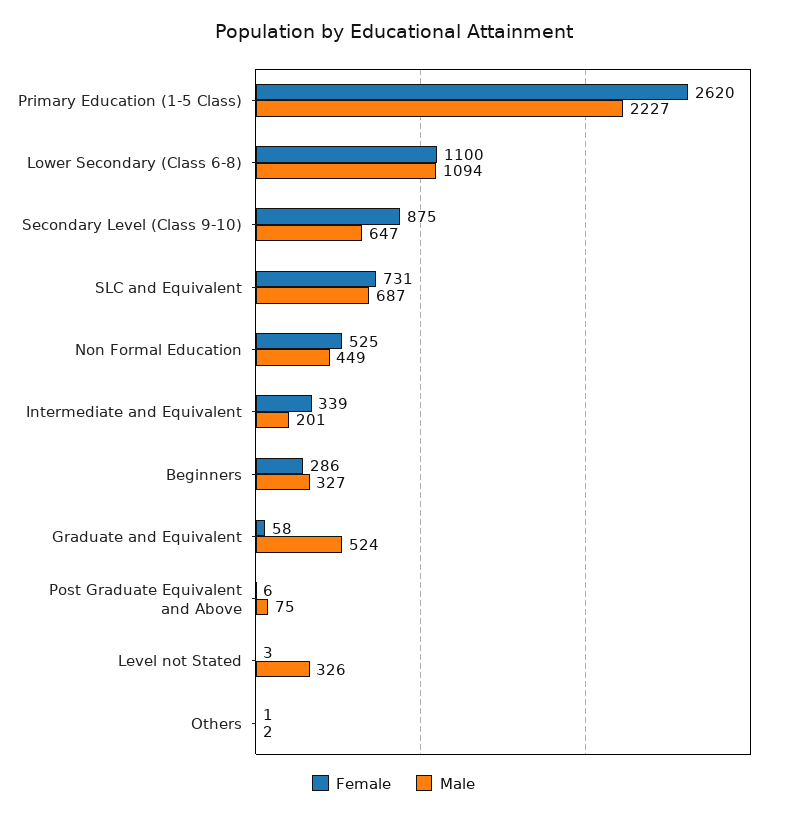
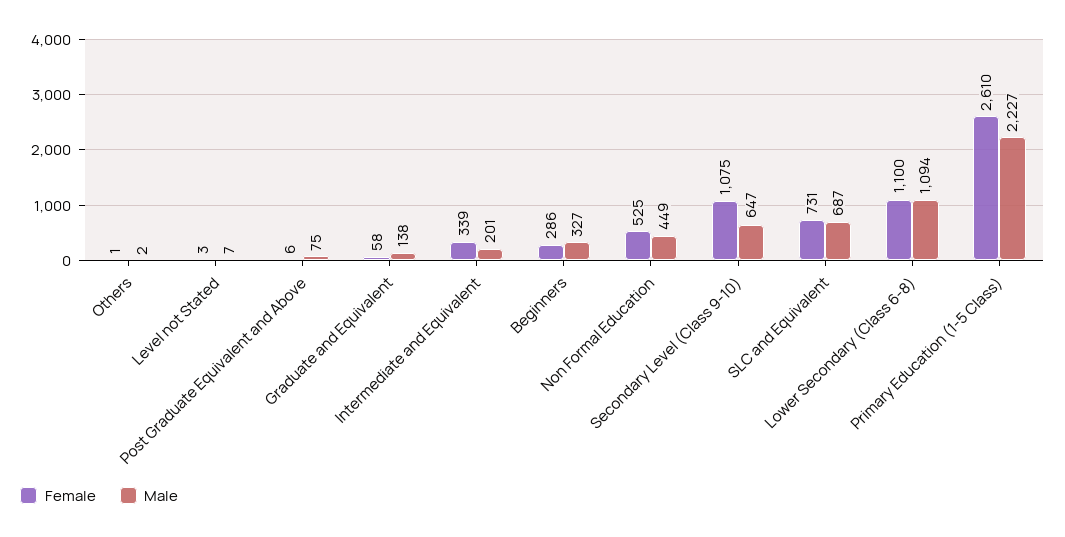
Female, Primary Education (1-5 Class): 2620 -> 2610
Female, Secondary Level (Class 9-10): 875 -> 1075
Male, Graduate and Equivalent: 524 -> 138
Male, Level not Stated: 326 -> 7

